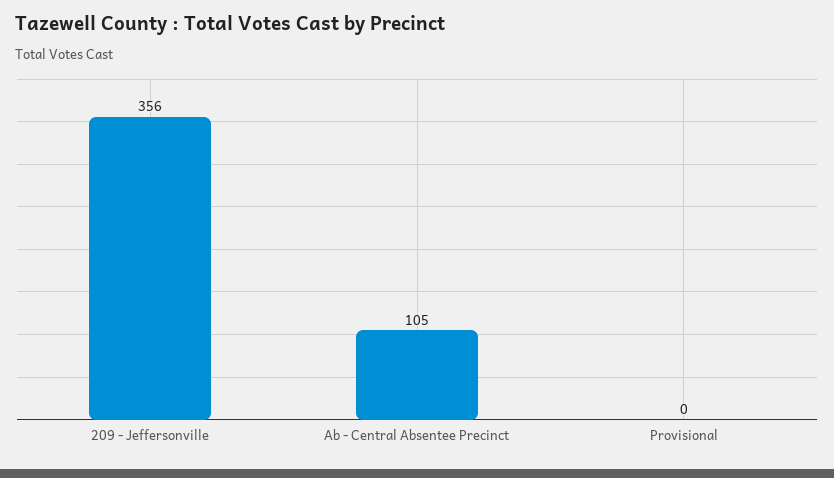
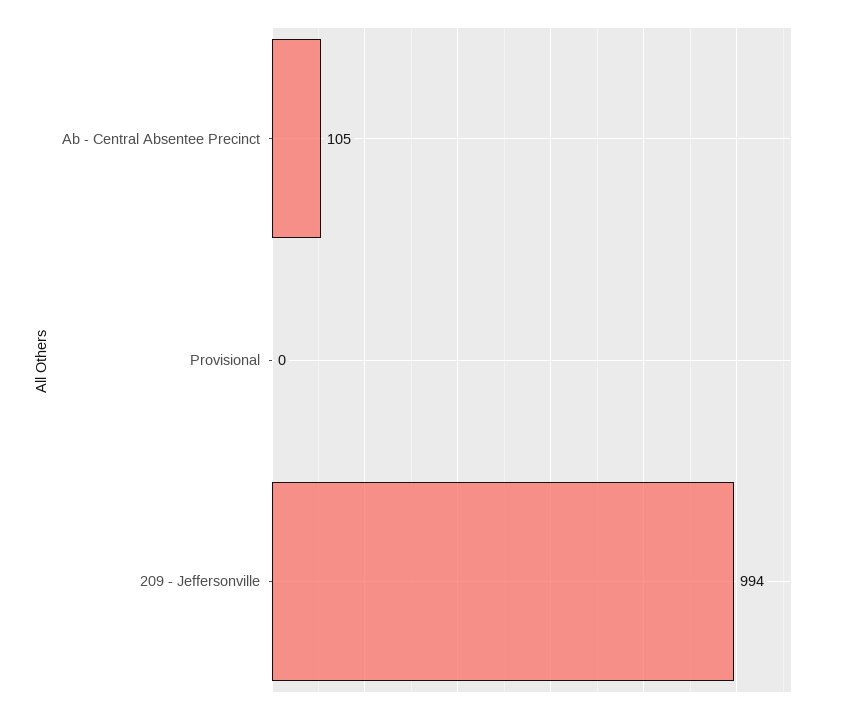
209 - Jeffersonville: 356 -> 994

